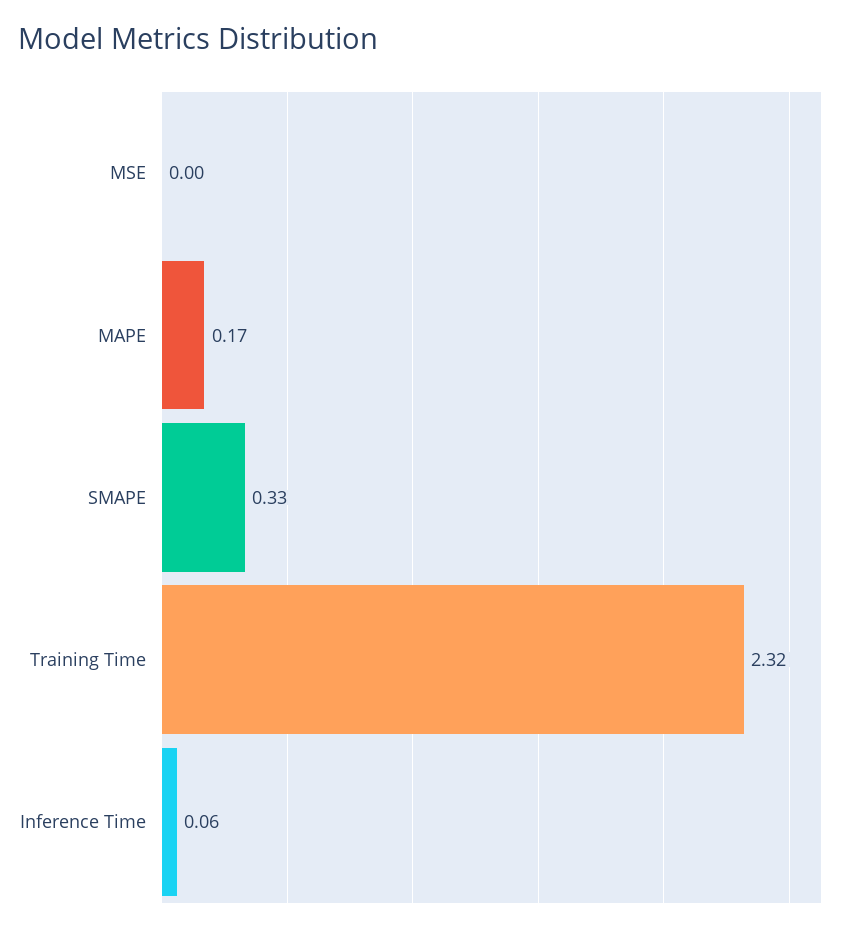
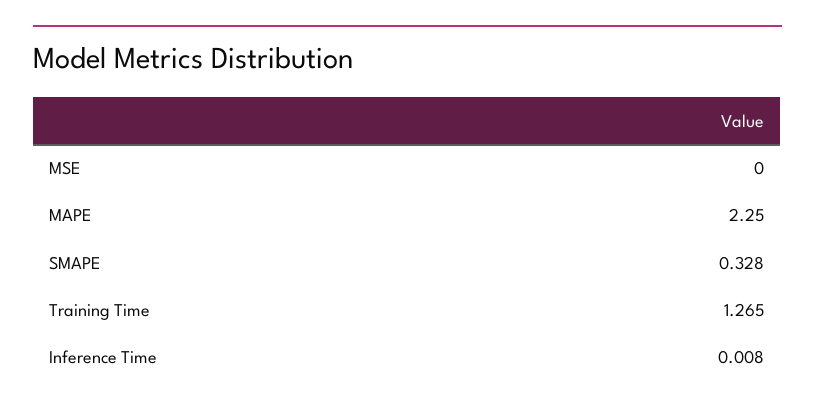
MAPE: 0.17 -> 2.25
Training Time: 2.32 -> 1.265
Inference Time: 0.06 -> 0.008

